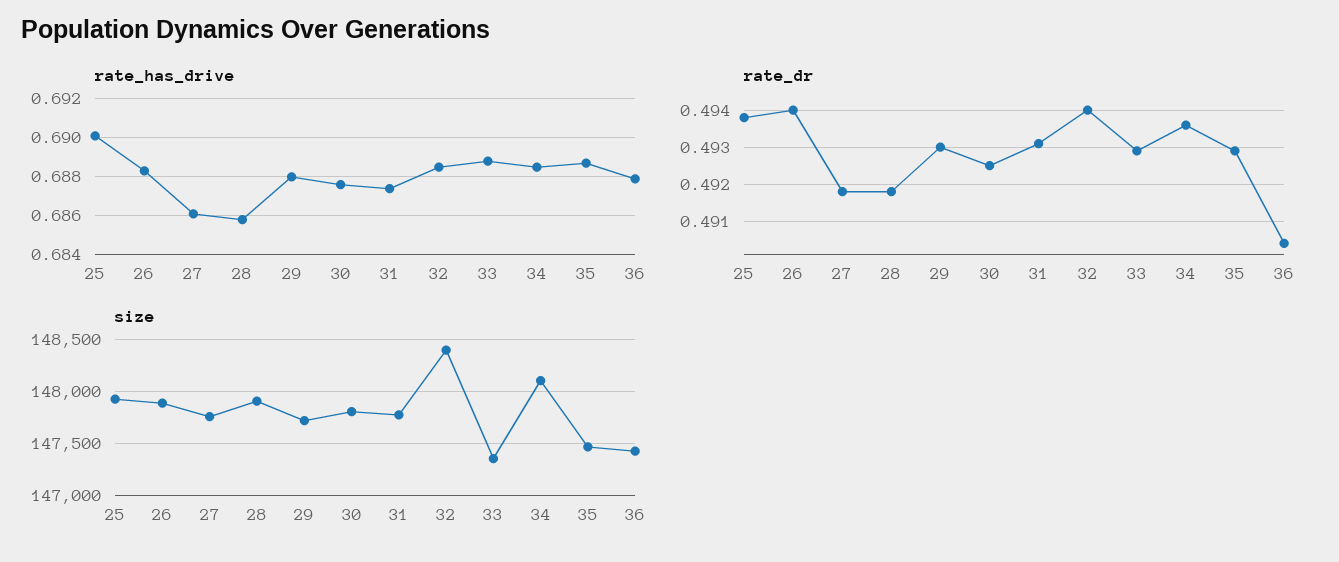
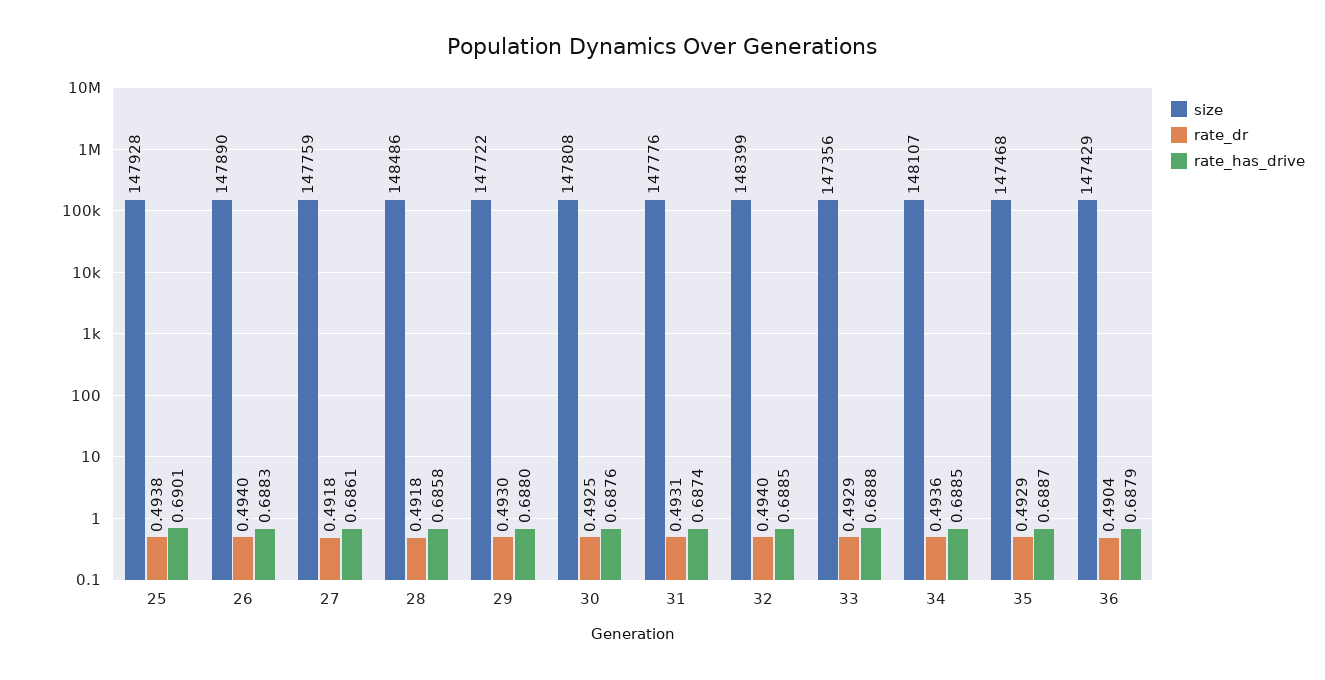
size, 28: 147900 -> 148486

